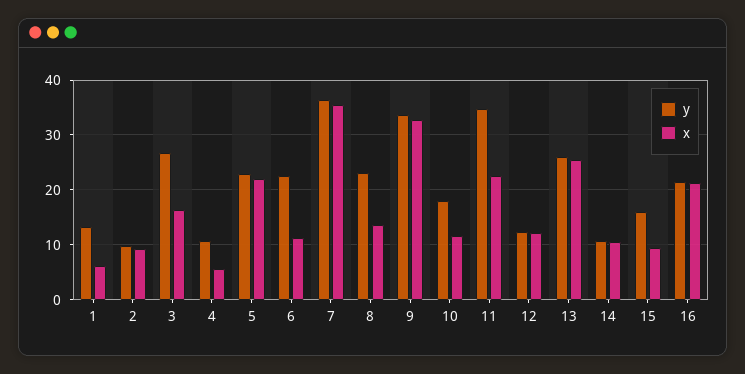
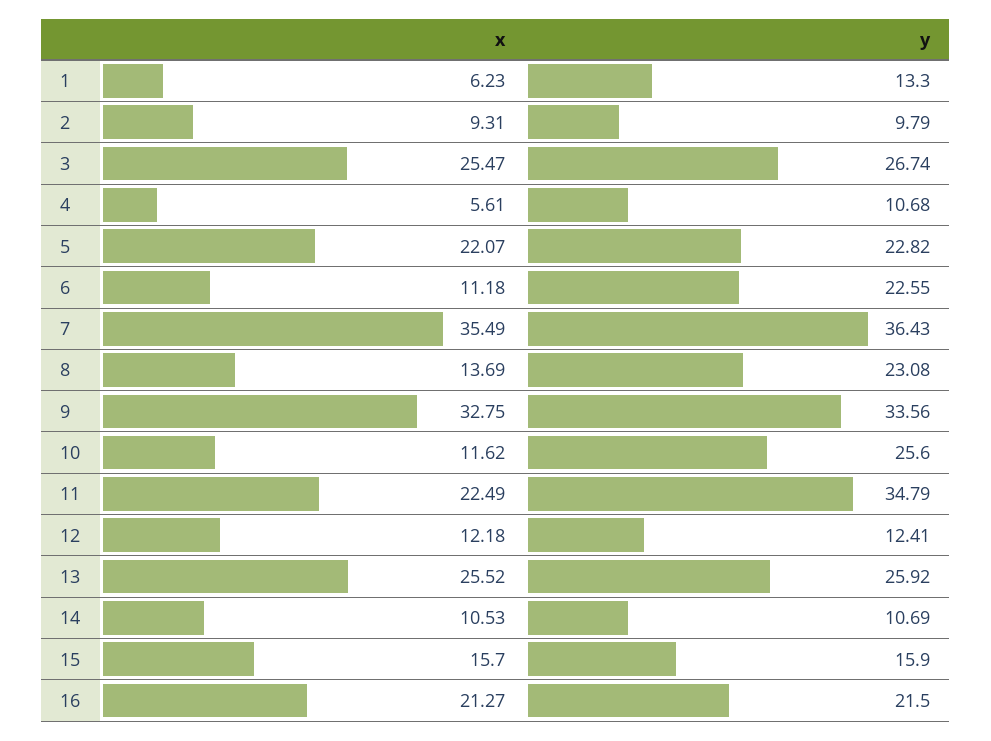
x, 3: 16 -> 25.47
y, 10: 18 -> 25.6
x, 15: 10 -> 15.7

